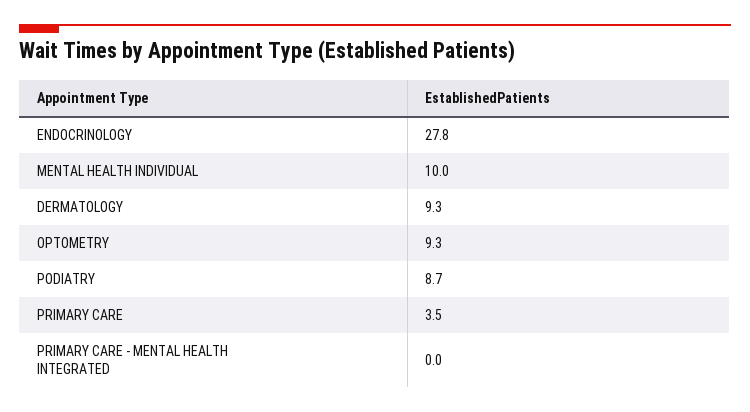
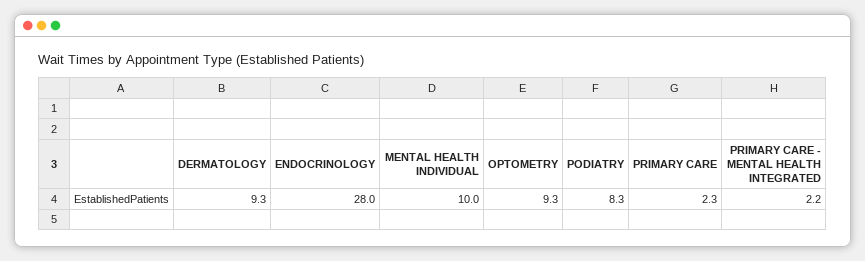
ENDOCRINOLOGY: 27.8 -> 28
PODIATRY: 8.7 -> 8.3
PRIMARY CARE: 3.5 -> 2.3
PRIMARY CARE - MENTAL HEALTH INTEGRATED: 0 -> 2.2

